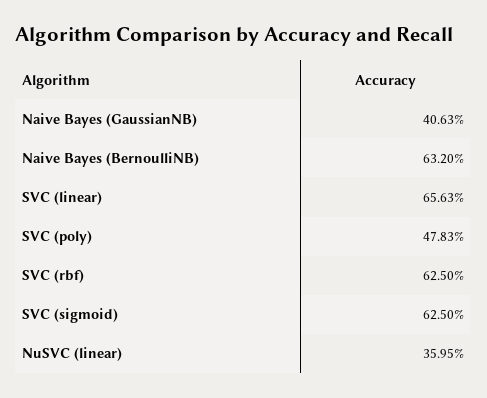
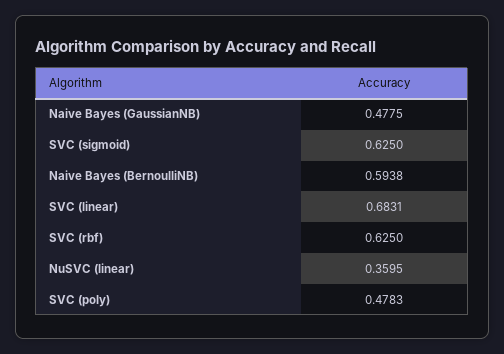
Naive Bayes (GaussianNB): 0.4063 -> 0.4775
Naive Bayes (BernoulliNB): 0.632 -> 0.5938
SVC (linear): 0.6563 -> 0.6831

